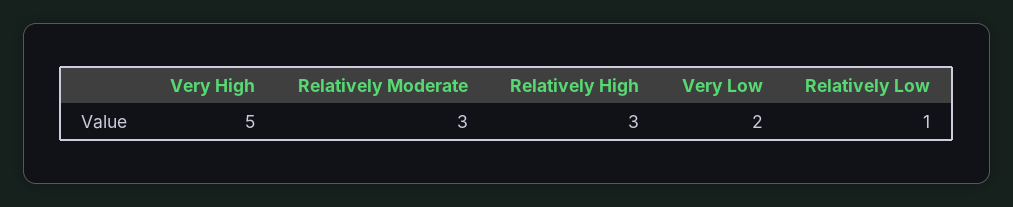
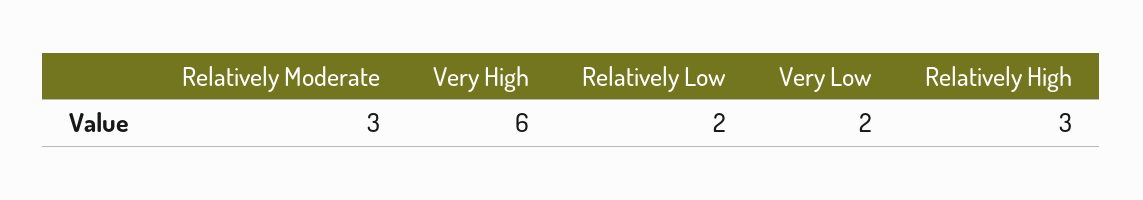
Very High: 5 -> 6
Relatively Low: 1 -> 2

